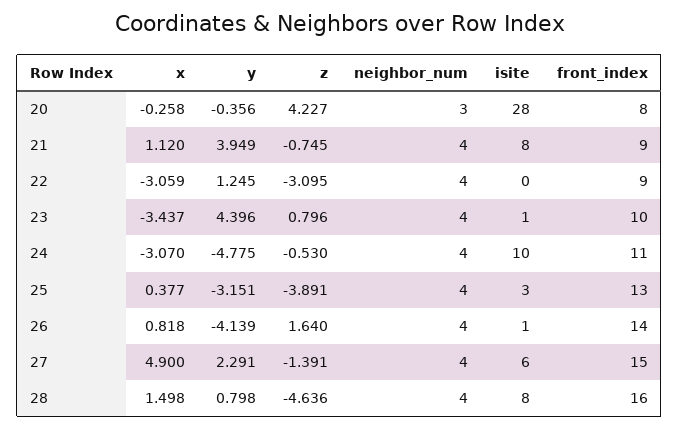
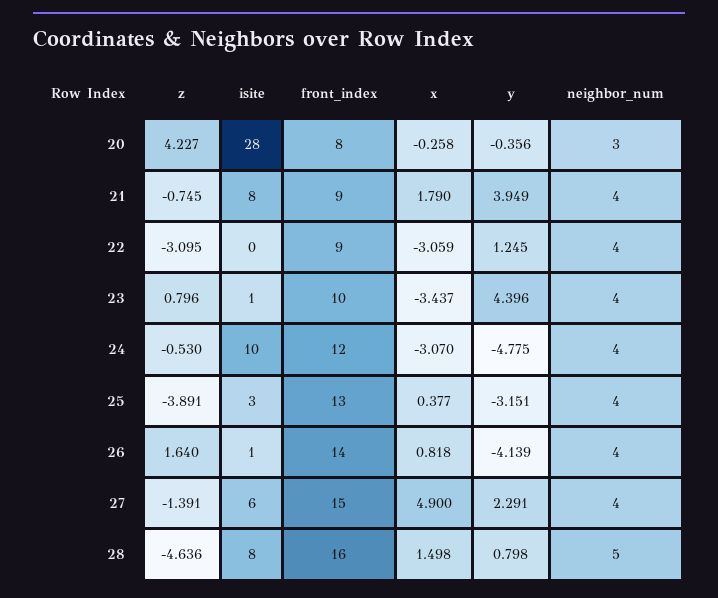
x, 21: 1.12 -> 1.79
front_index, 24: 11 -> 12
neighbor_num, 28: 4 -> 5

